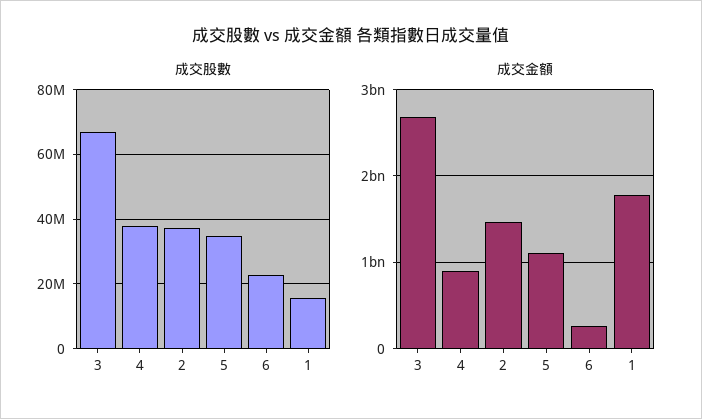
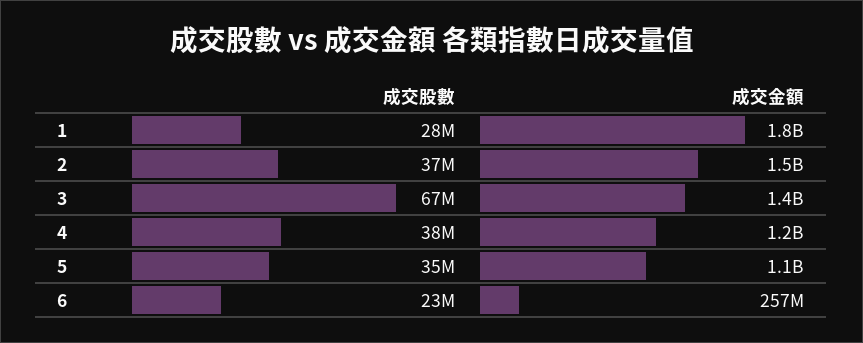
成交股數, 1: 16000000 -> 28000000
成交金額, 3: 2700000000 -> 1400000000
成交金額, 4: 900000000 -> 1200000000

